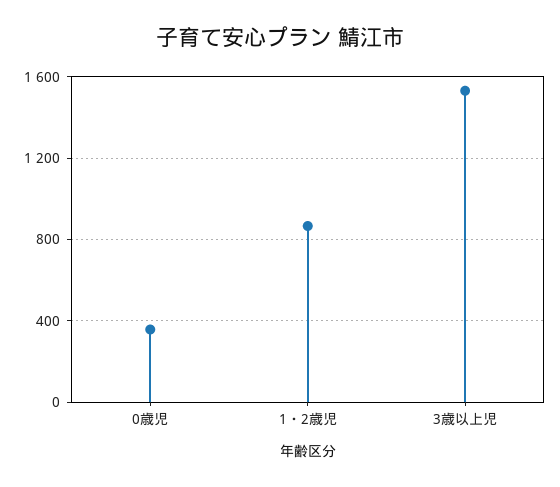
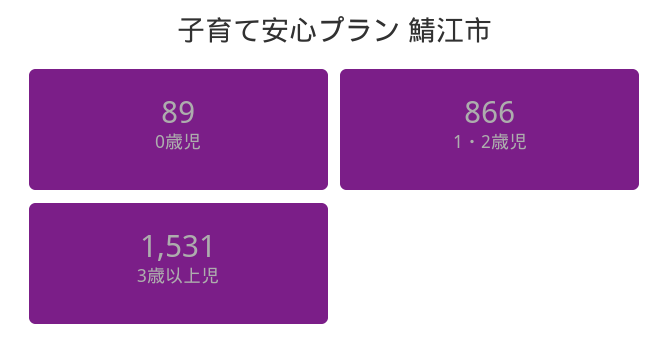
0歳児: 350 -> 89

